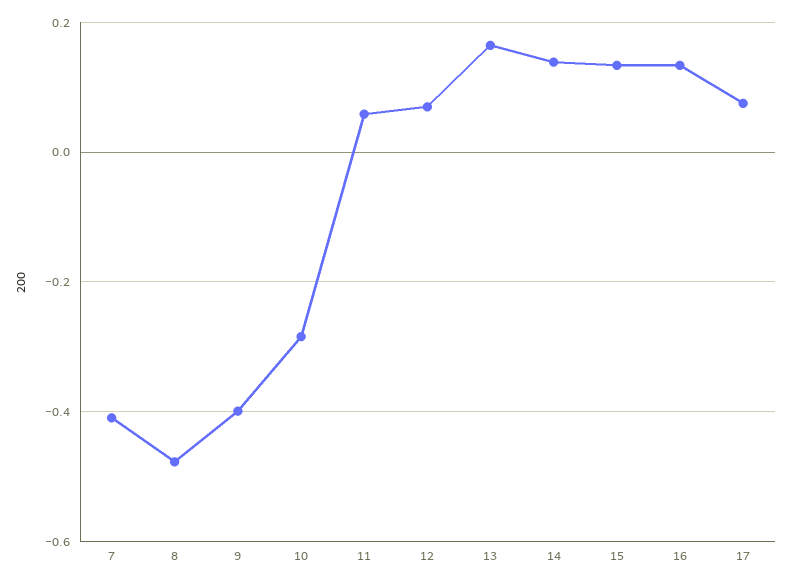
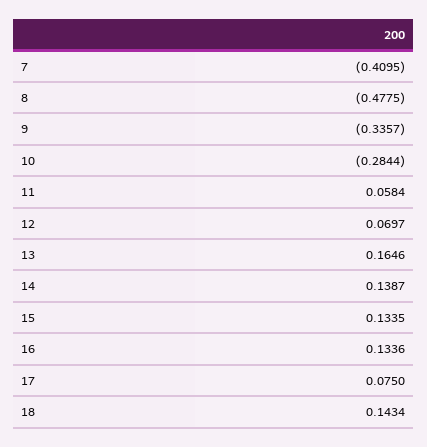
9: -0.4 -> -0.3357
18: none -> 0.1434

